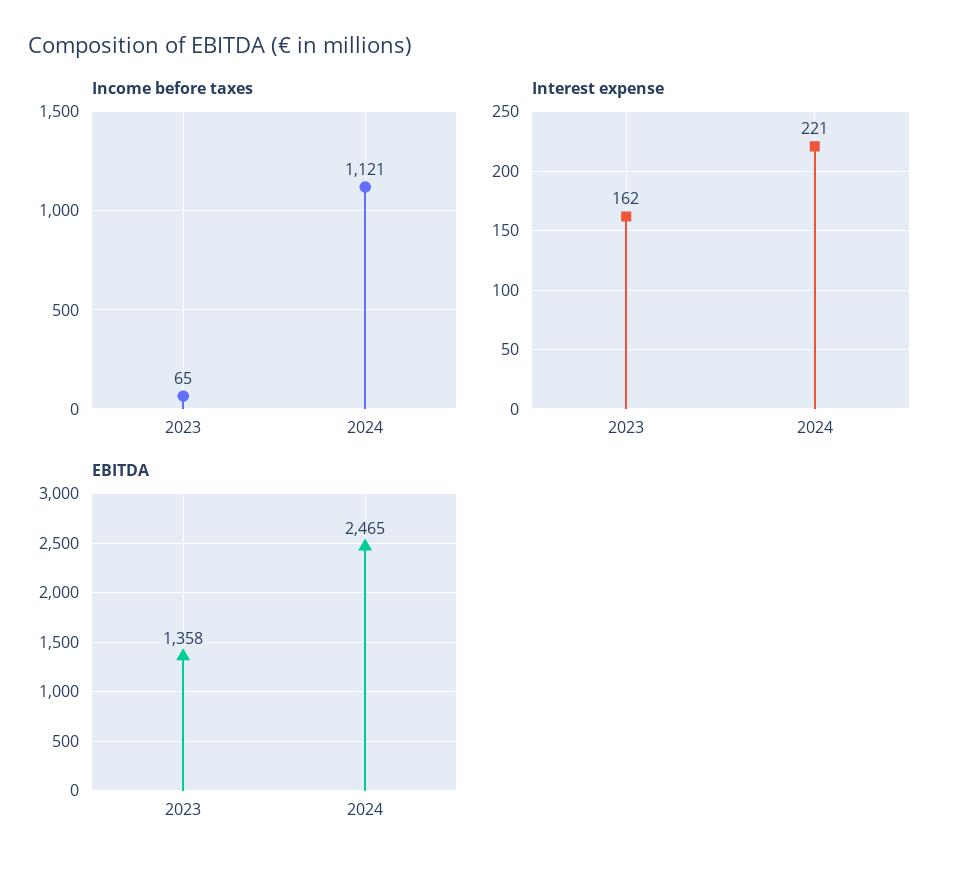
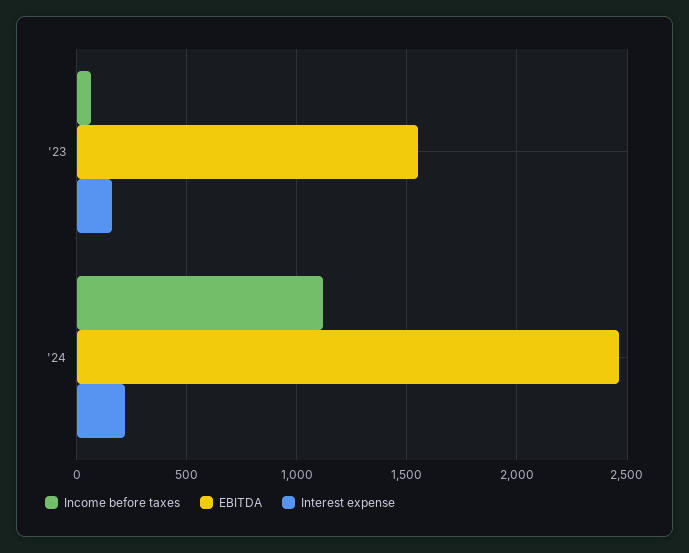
EBITDA, 2023: 1358 -> 1550

